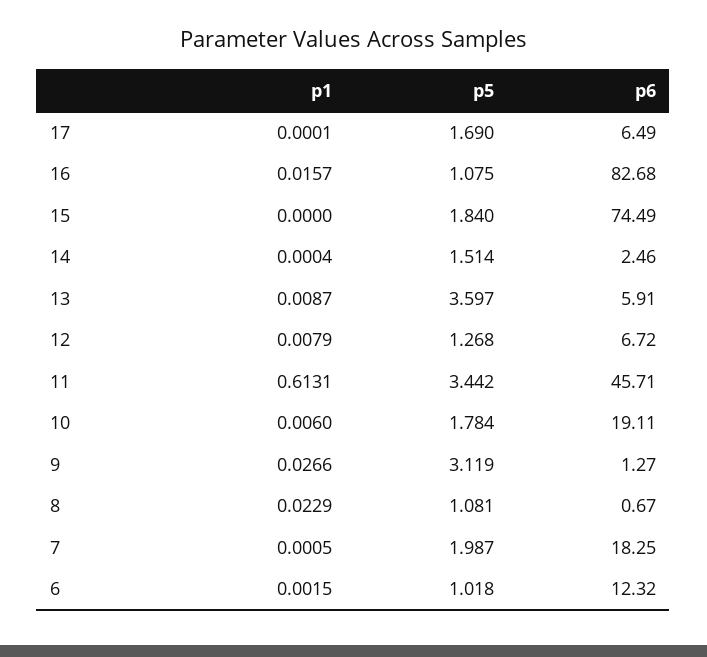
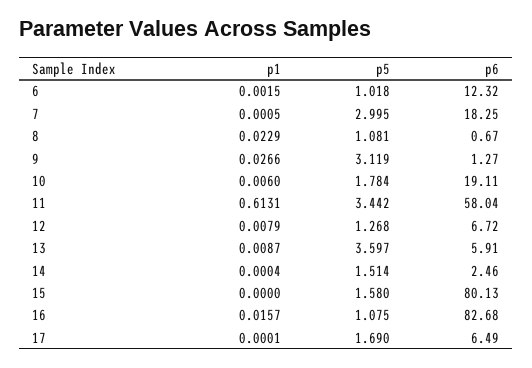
p5, 15: 1.84 -> 1.58
p6, 15: 74.49 -> 80.13
p6, 11: 45.71 -> 58.04
p5, 7: 1.987 -> 2.995

